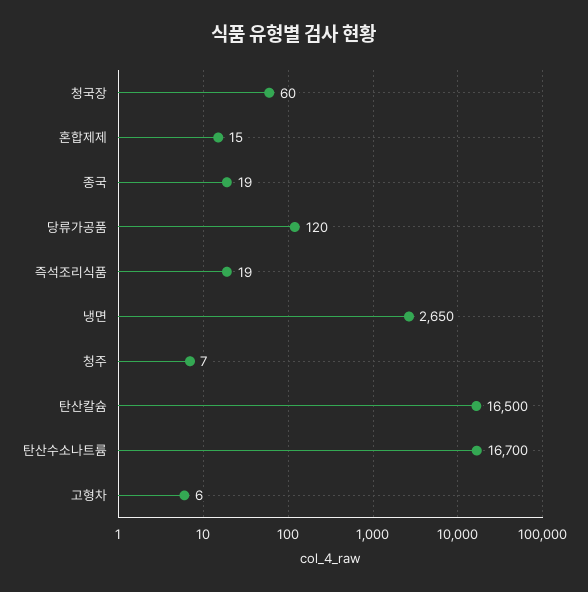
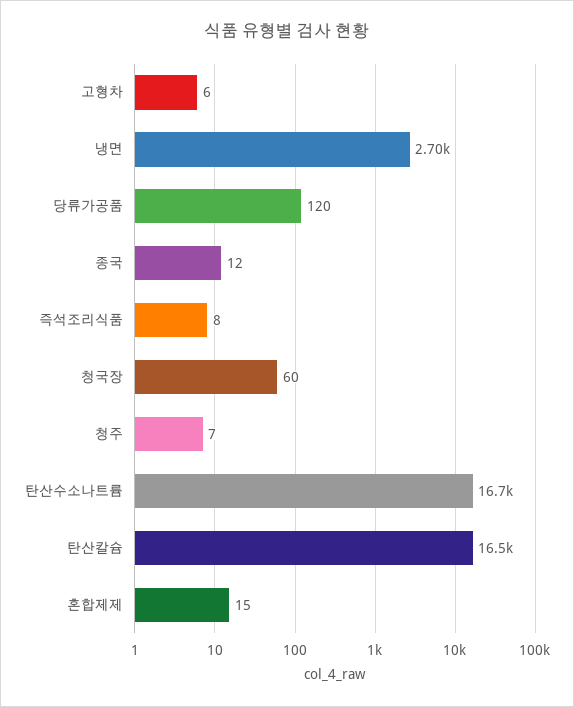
종국: 19 -> 12
즉석조리식품: 19 -> 8
냉면: 2650 -> 2700

